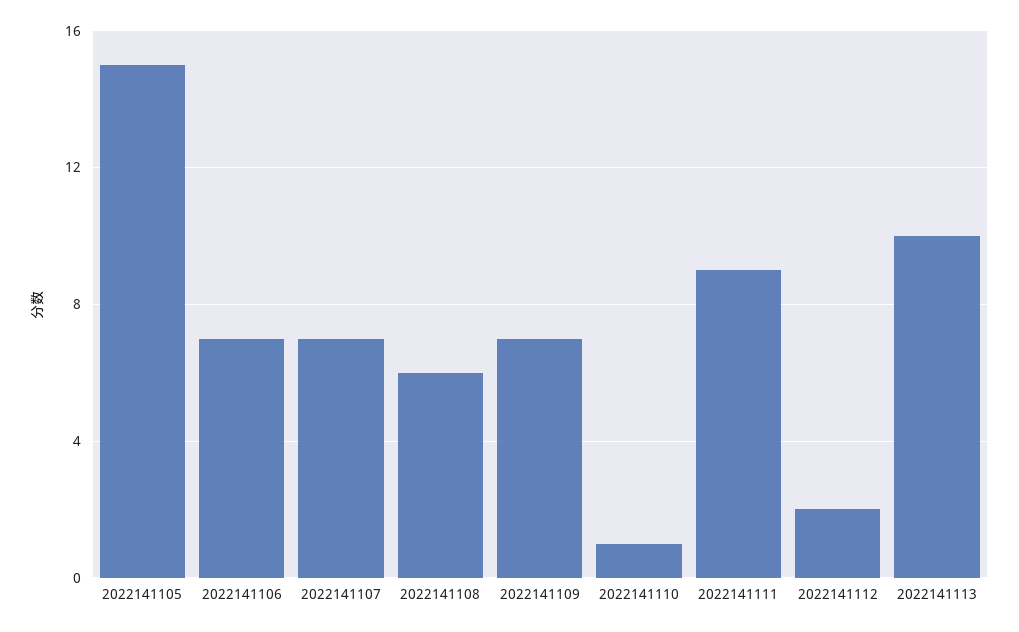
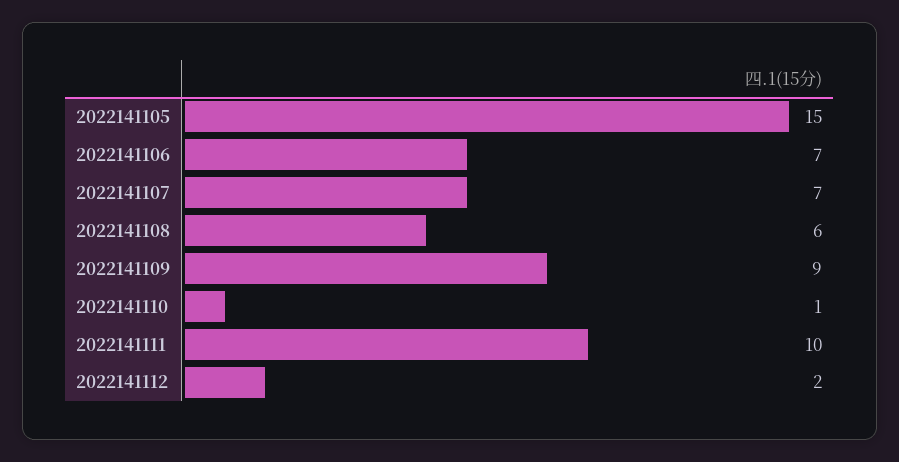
2022141109: 7 -> 9
2022141111: 9 -> 10
2022141113: 10 -> none

